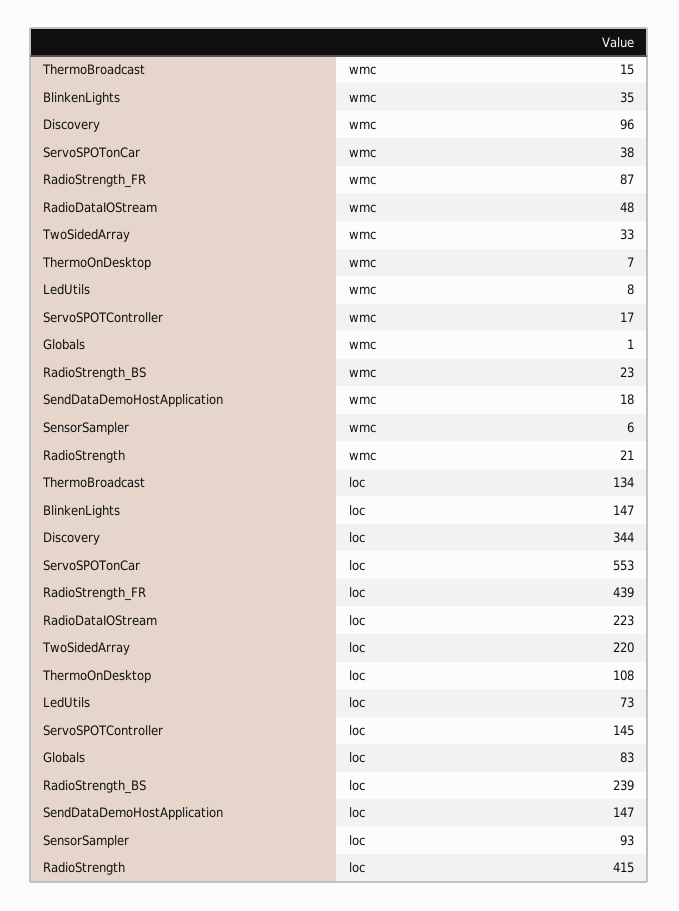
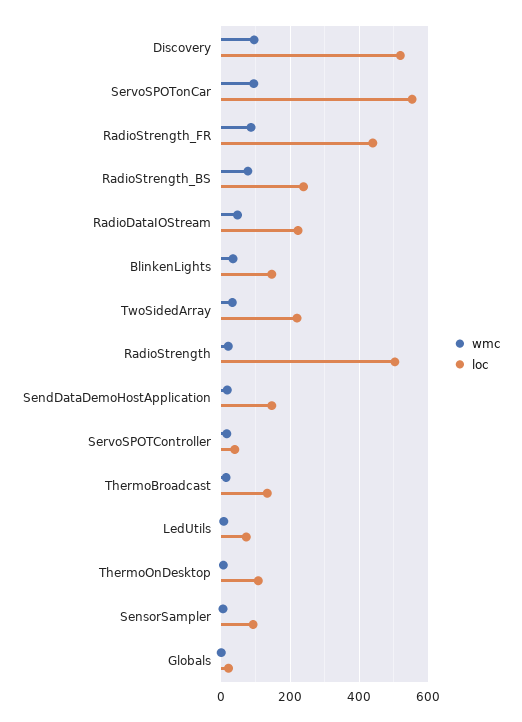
wmc, ServoSPOTonCar: 38 -> 100
wmc, RadioStrength_BS: 23 -> 80
loc, Discovery: 344 -> 520
loc, ServoSPOTController: 145 -> 40
loc, Globals: 83 -> 20
loc, RadioStrength: 415 -> 500

